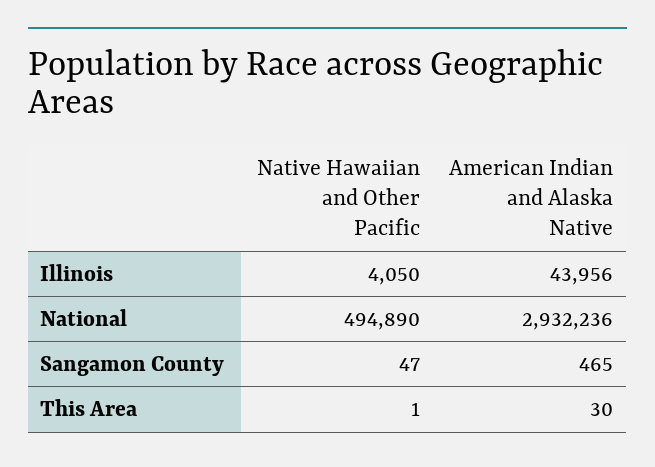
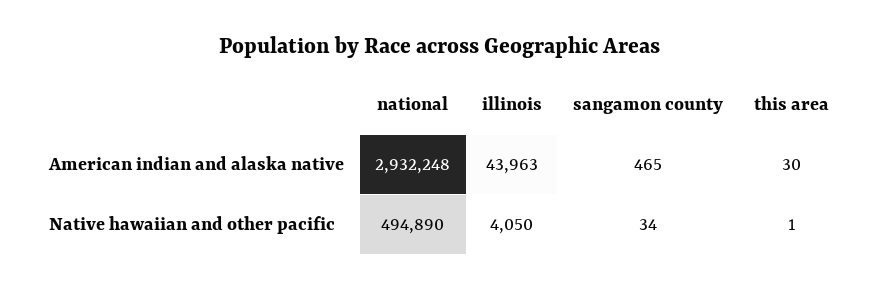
American Indian and Alaska Native, Illinois: 43956 -> 43963
American Indian and Alaska Native, National: 2932236 -> 2932248
Native Hawaiian and Other Pacific, Sangamon County: 47 -> 34

